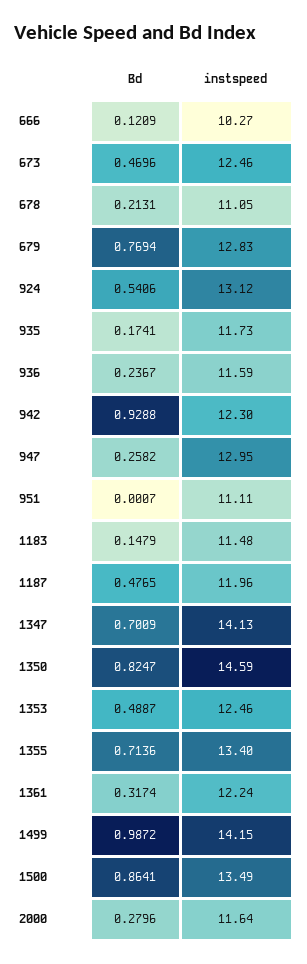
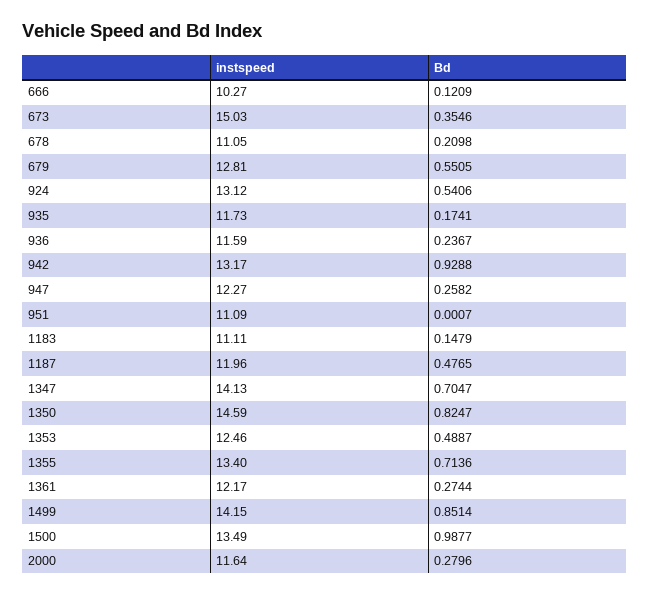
Bd, 673: 0.4696 -> 0.3546
instspeed, 673: 12.46 -> 15.03
Bd, 678: 0.2131 -> 0.2098
Bd, 679: 0.7694 -> 0.5505
instspeed, 679: 12.83 -> 12.81
instspeed, 942: 12.3 -> 13.17
instspeed, 947: 12.95 -> 12.27
instspeed, 951: 11.11 -> 11.09
instspeed, 1183: 11.48 -> 11.11
Bd, 1347: 0.7009 -> 0.7047
Bd, 1361: 0.3174 -> 0.2744
instspeed, 1361: 12.24 -> 12.17
Bd, 1499: 0.9872 -> 0.8514
Bd, 1500: 0.8641 -> 0.9877

